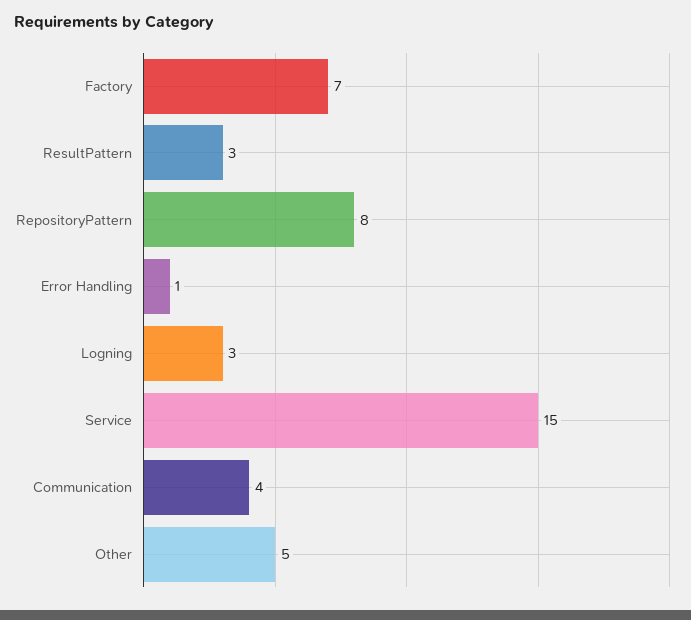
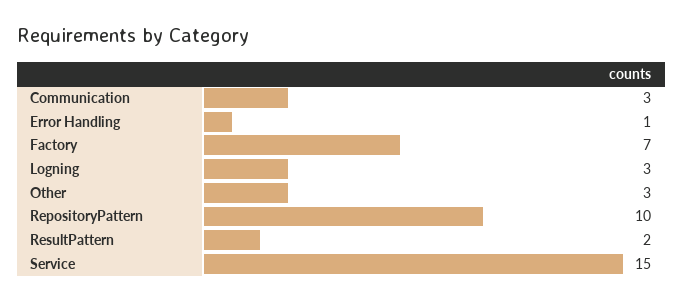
ResultPattern: 3 -> 2
RepositoryPattern: 8 -> 10
Communication: 4 -> 3
Other: 5 -> 3

